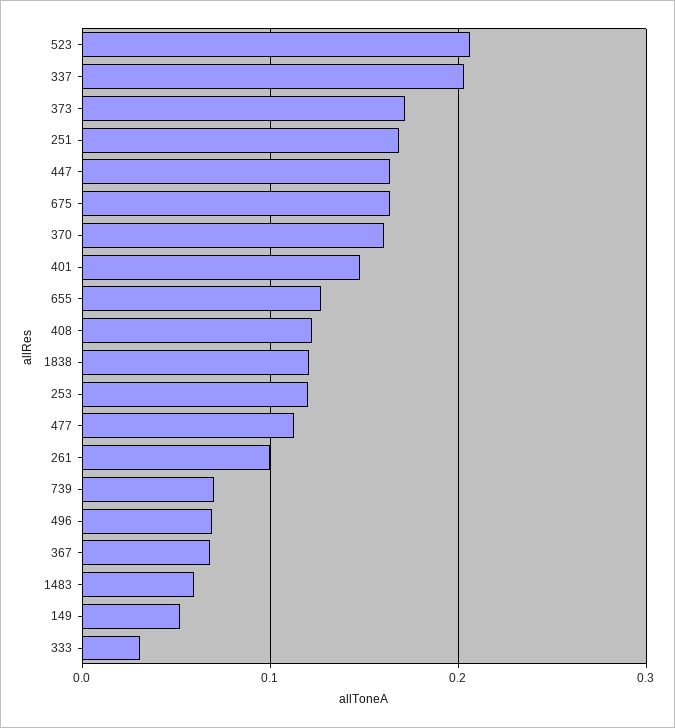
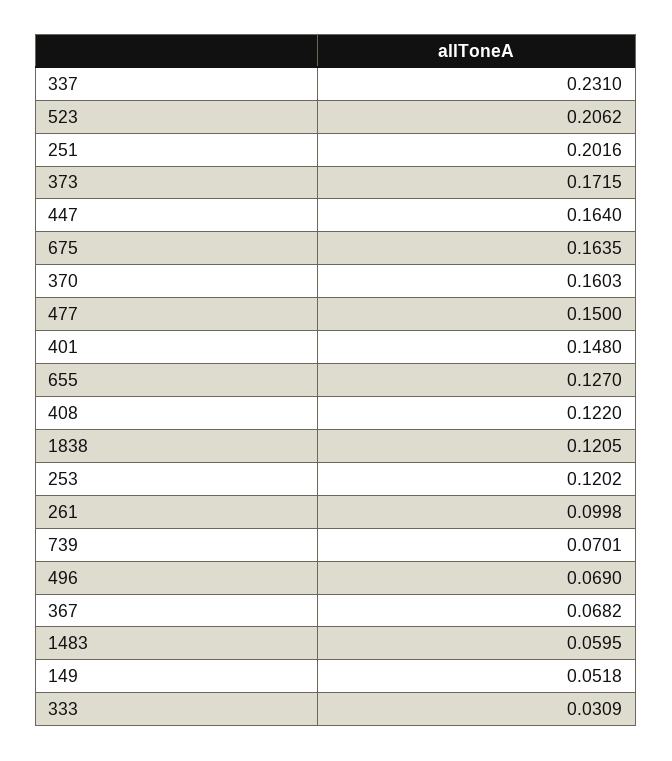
337: 0.2 -> 0.231
251: 0.17 -> 0.2016
477: 0.11 -> 0.15

